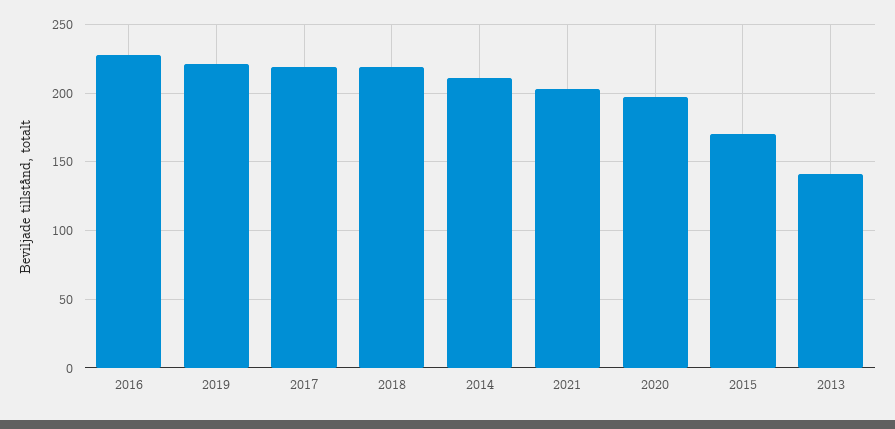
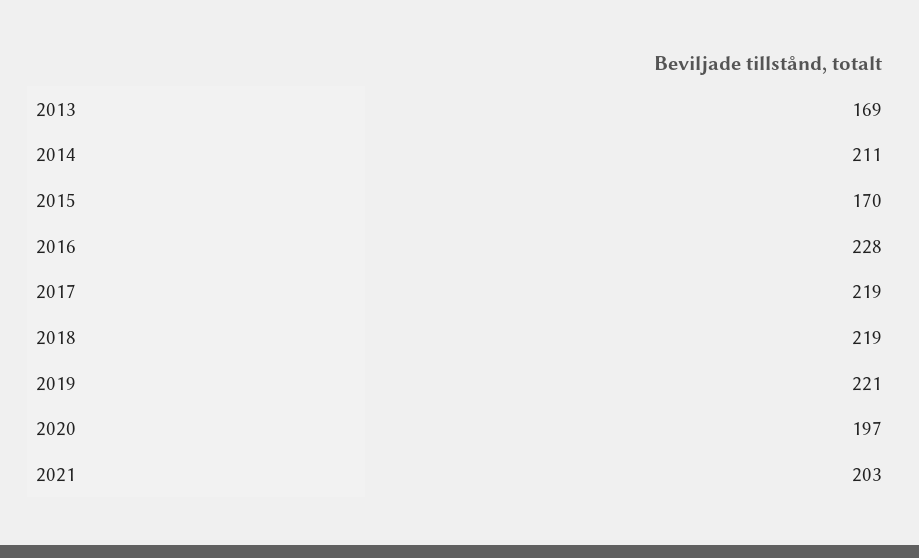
2013: 140 -> 169

